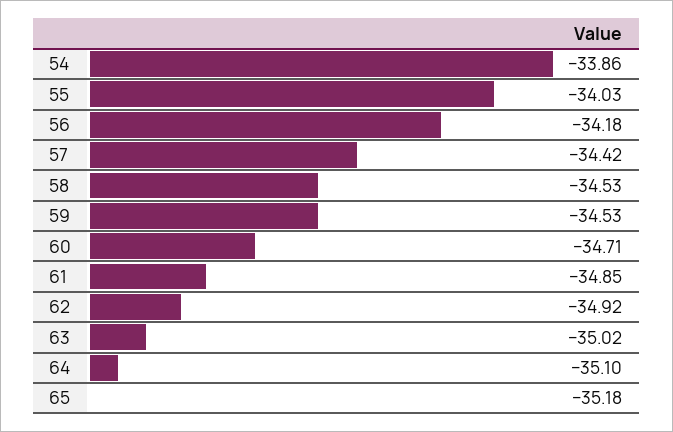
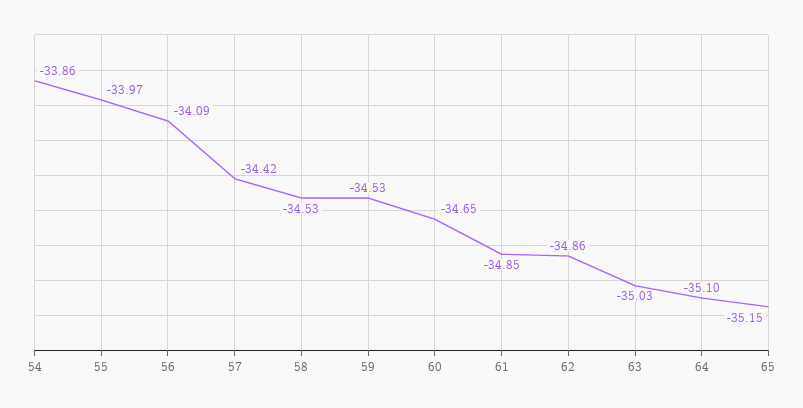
55: -34.03 -> -33.97
56: -34.18 -> -34.09
60: -34.71 -> -34.65
62: -34.92 -> -34.86
63: -35.02 -> -35.03
65: -35.18 -> -35.15

